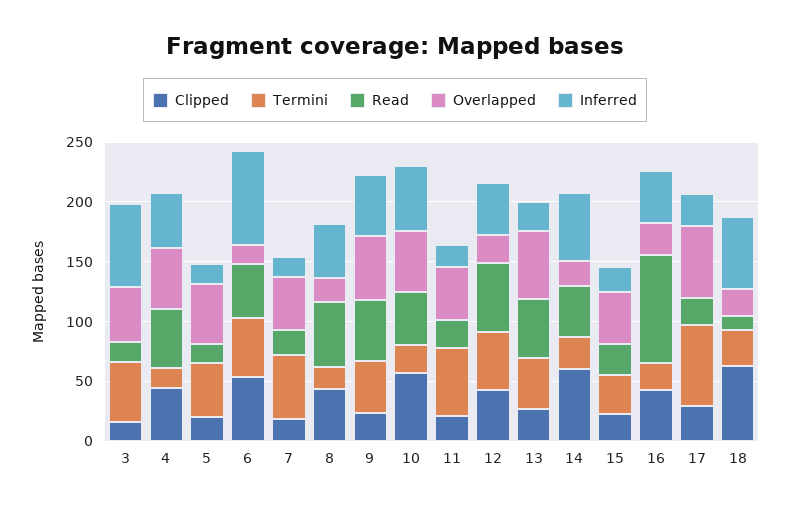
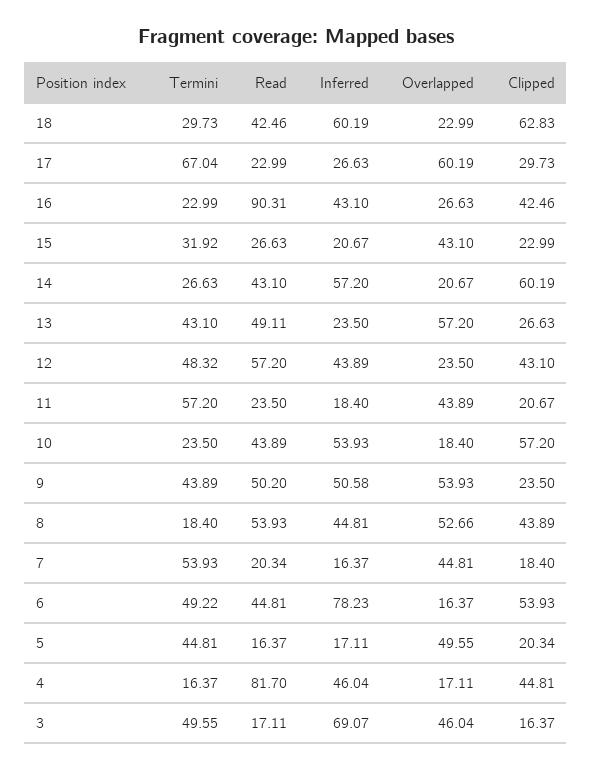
Read, 4: 50 -> 81.7
Overlapped, 4: 50 -> 17.11
Overlapped, 8: 20 -> 52.66
Overlapped, 10: 50 -> 18.4
Read, 18: 10 -> 42.46

